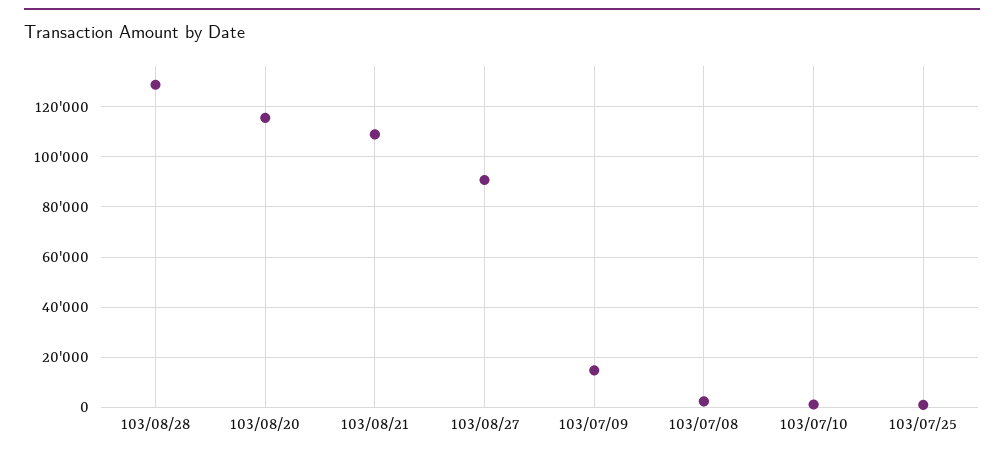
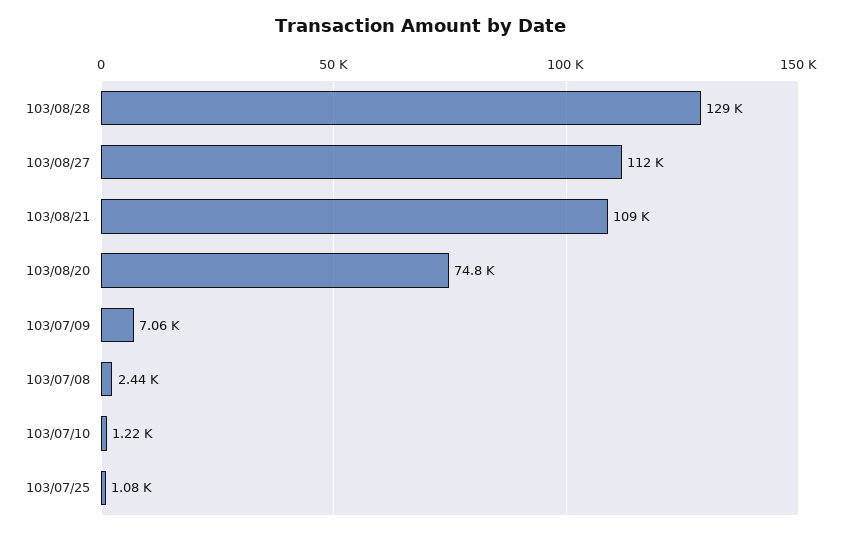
103/08/20: 115000 -> 74800
103/08/27: 90000 -> 112000
103/07/09: 15000 -> 7060

